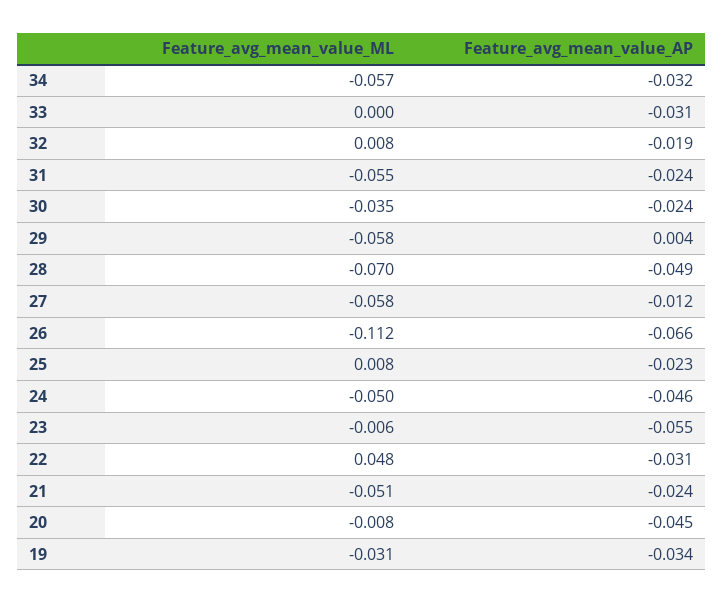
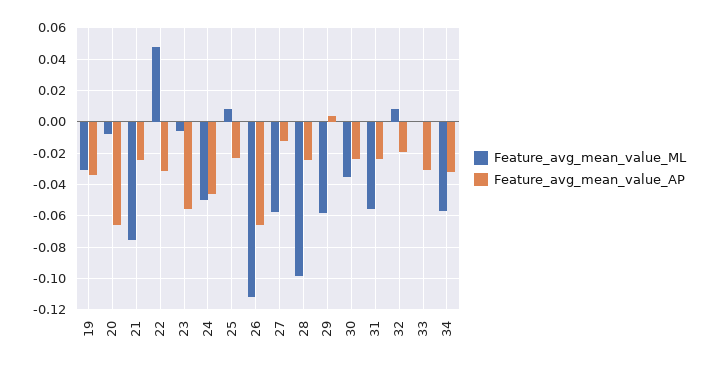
Feature_avg_mean_value_ML, 28: -0.07 -> -0.1
Feature_avg_mean_value_AP, 28: -0.049 -> -0.025
Feature_avg_mean_value_ML, 21: -0.051 -> -0.075
Feature_avg_mean_value_AP, 20: -0.045 -> -0.065

